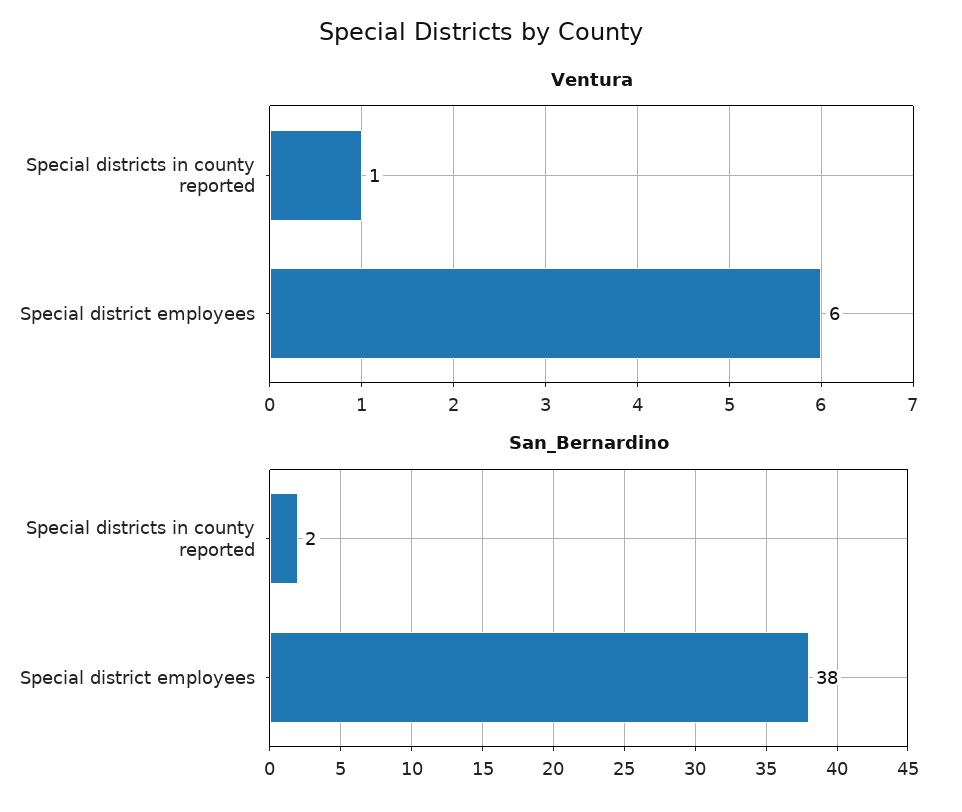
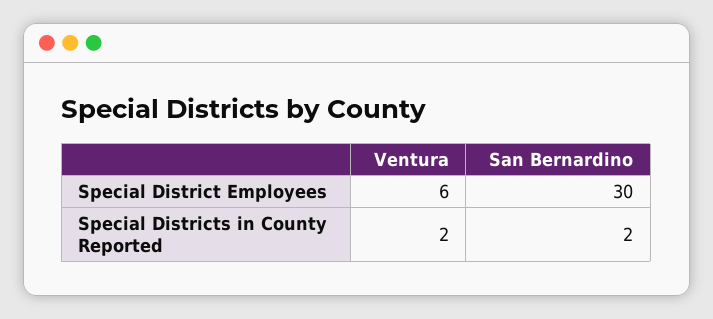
Ventura, Special districts in county reported: 1 -> 2
San_Bernardino, Special district employees: 38 -> 30

